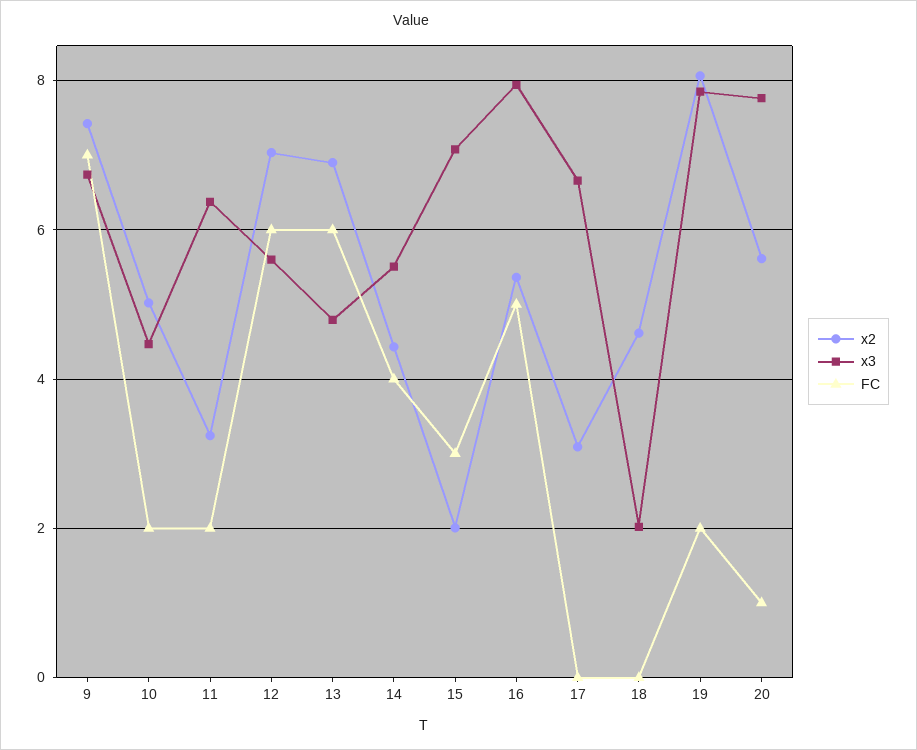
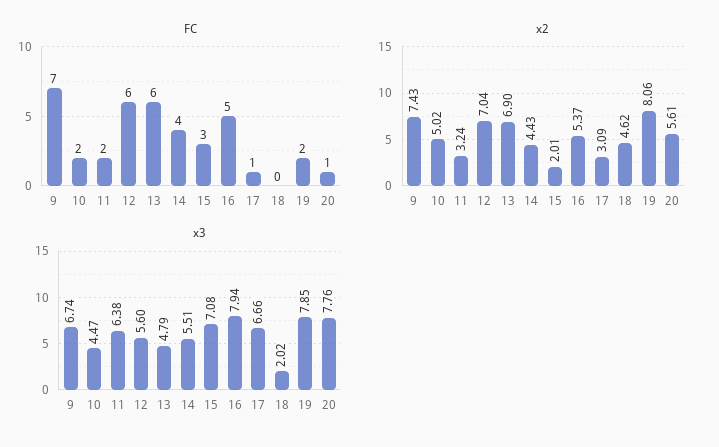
FC, 17: 0 -> 1

